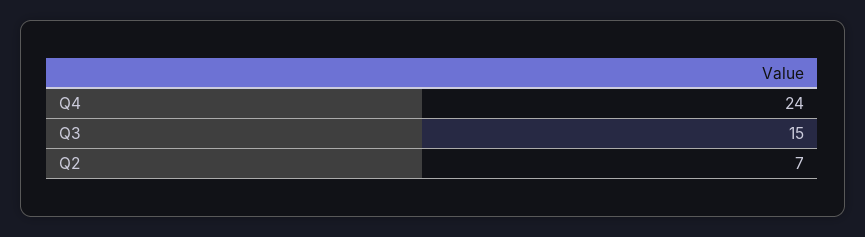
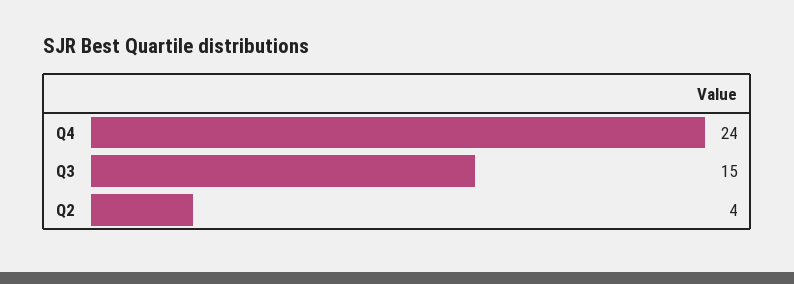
Q2: 7 -> 4

